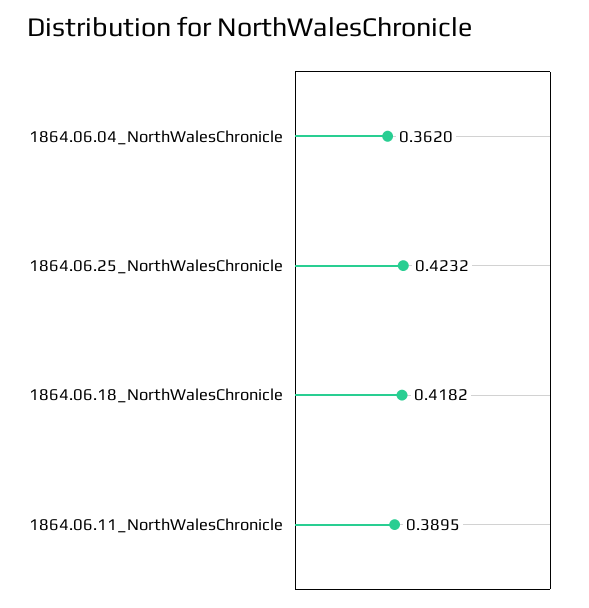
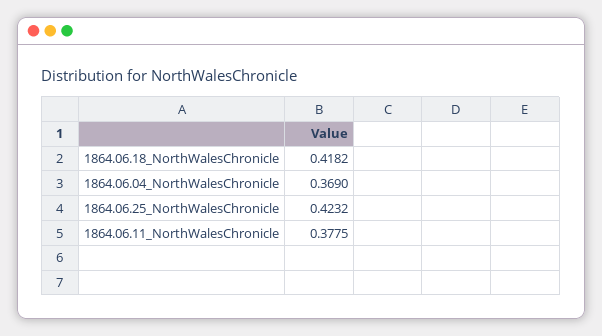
1864.06.04_NorthWalesChronicle: 0.362 -> 0.369
1864.06.11_NorthWalesChronicle: 0.3895 -> 0.3775

